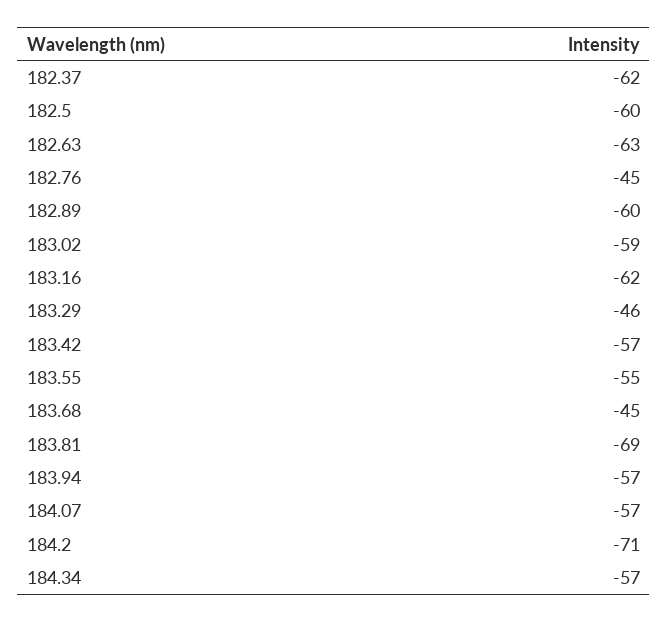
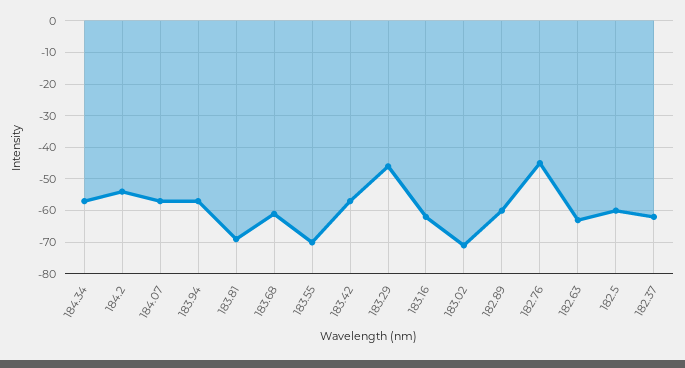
183.02: -59 -> -70
183.55: -55 -> -70
183.68: -45 -> -60
184.2: -71 -> -55

